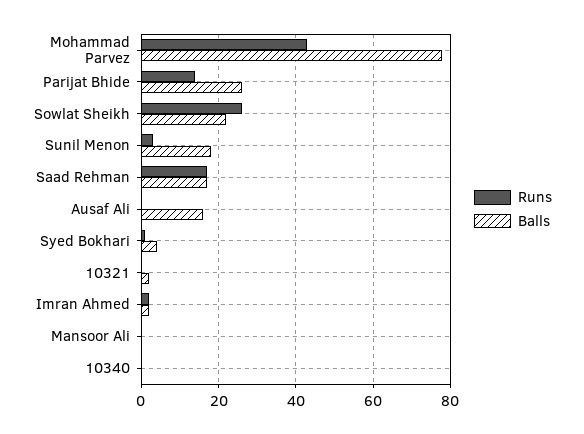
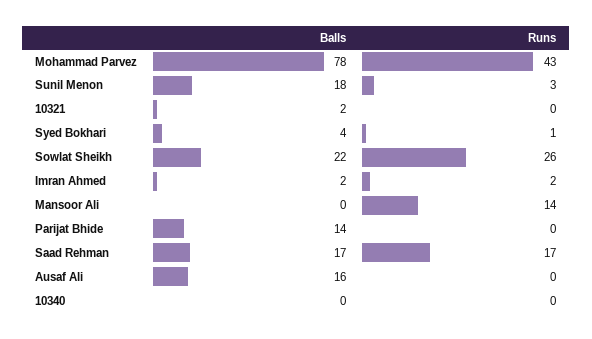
Runs, Parijat Bhide: 15 -> 0
Balls, Parijat Bhide: 25 -> 14
Runs, Mansoor Ali: 0 -> 14

